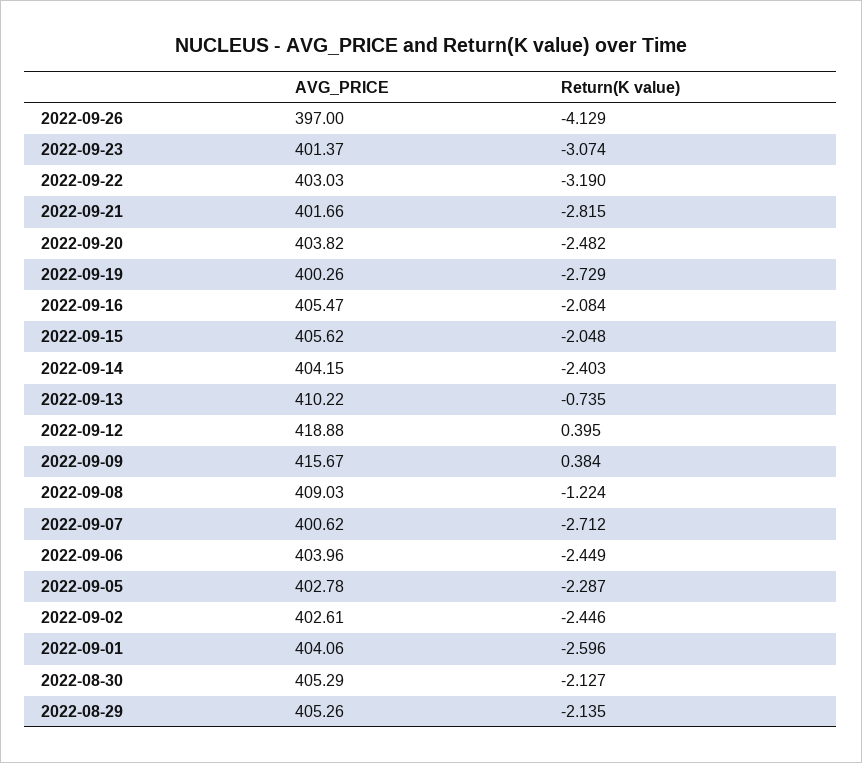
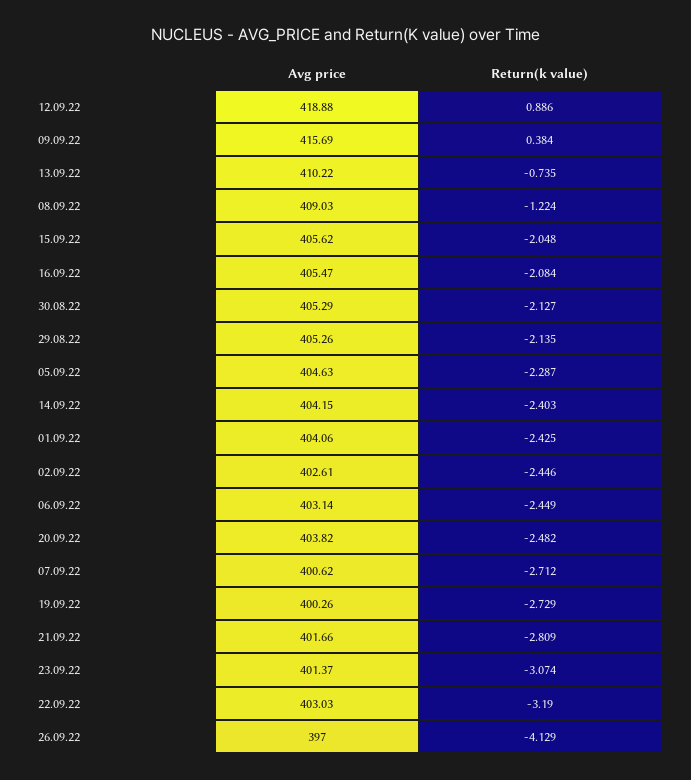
Return(K value), 2022-09-21: -2.815 -> -2.809
Return(K value), 2022-09-12: 0.395 -> 0.886
AVG_PRICE, 2022-09-09: 415.67 -> 415.69
AVG_PRICE, 2022-09-06: 403.96 -> 403.14
AVG_PRICE, 2022-09-05: 402.78 -> 404.63
Return(K value), 2022-09-01: -2.596 -> -2.425

